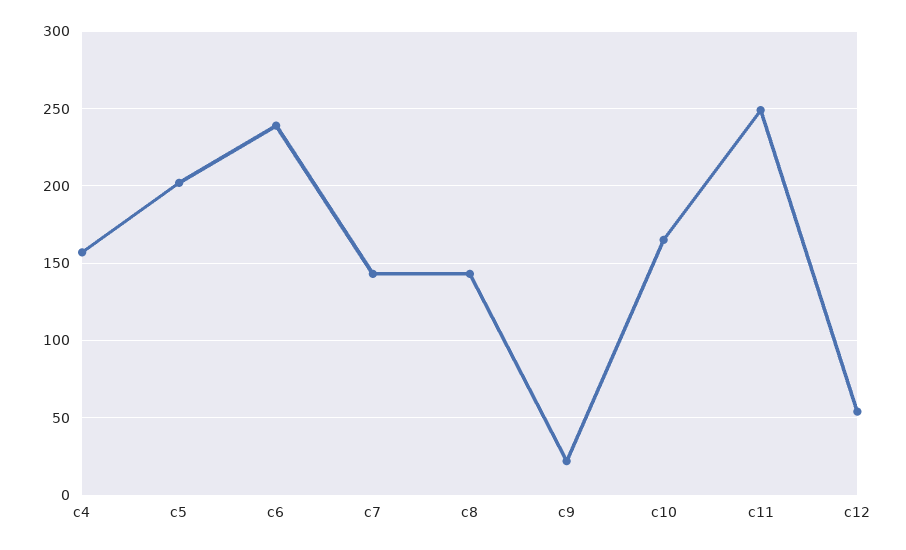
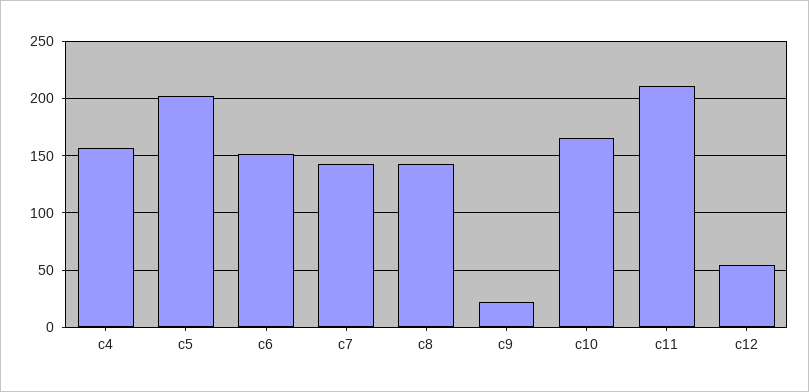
c6: 240 -> 150
c11: 250 -> 210

